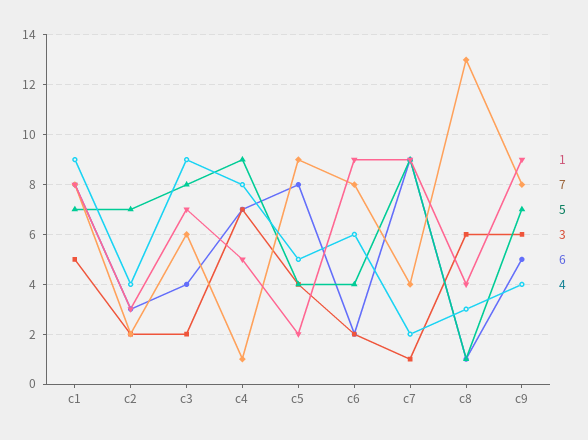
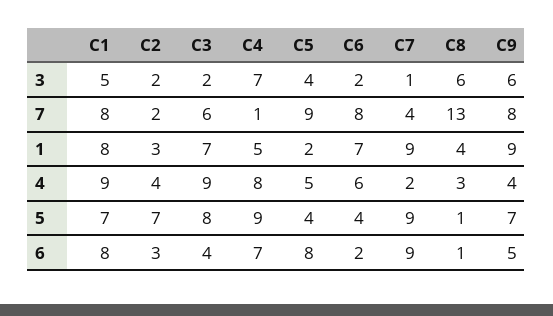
1, c6: 9 -> 7

